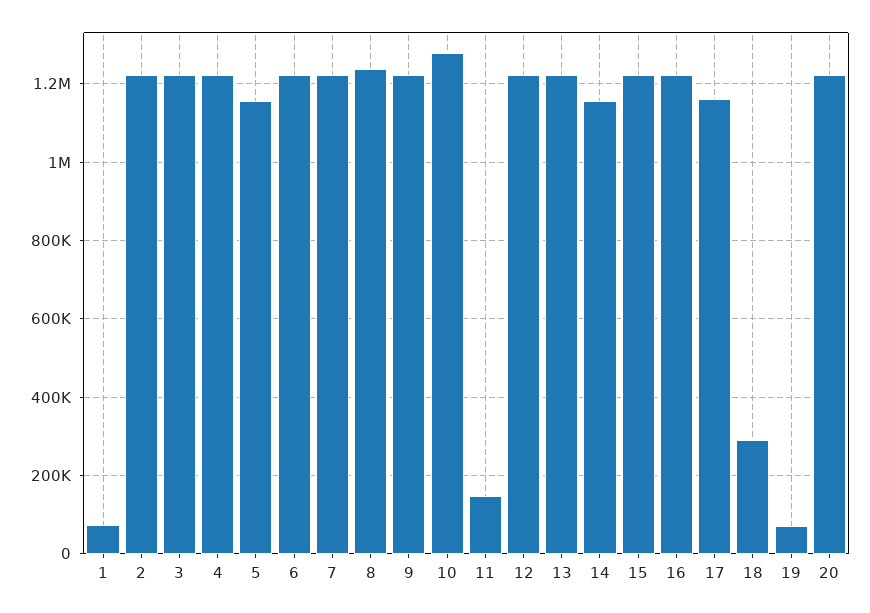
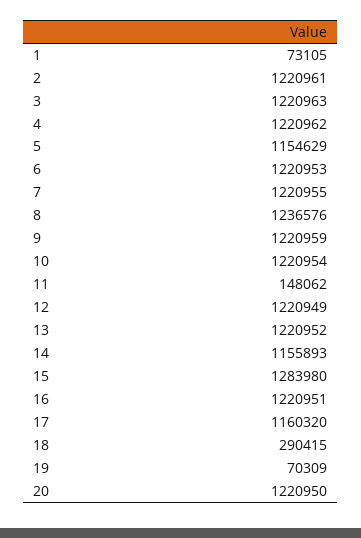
10: 1280000 -> 1220954
15: 1220000 -> 1283980

